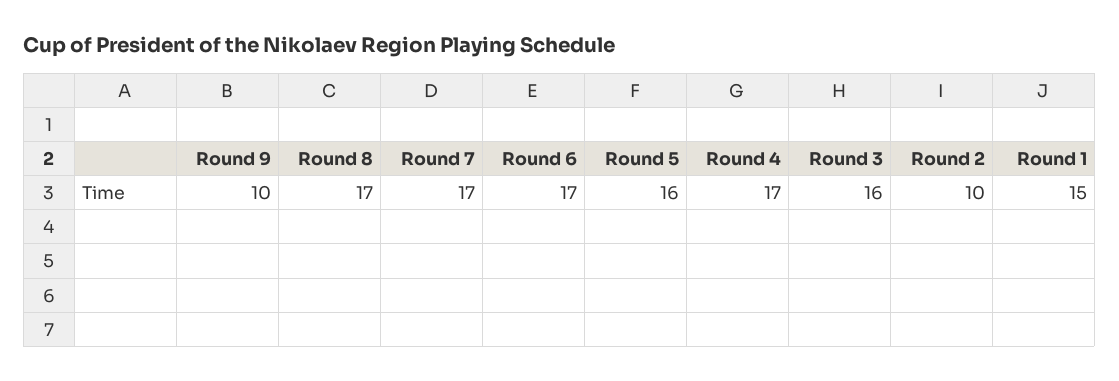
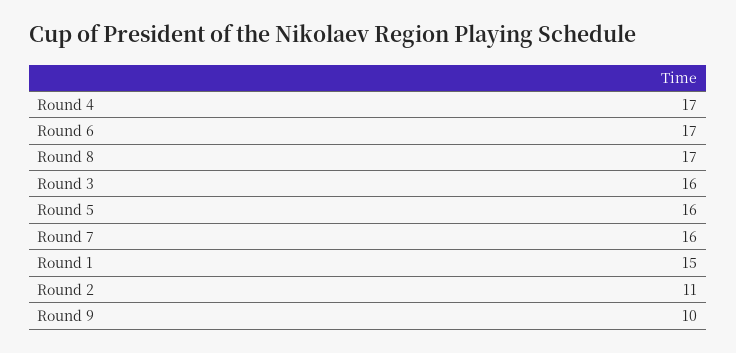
Round 7: 17 -> 16
Round 2: 10 -> 11

